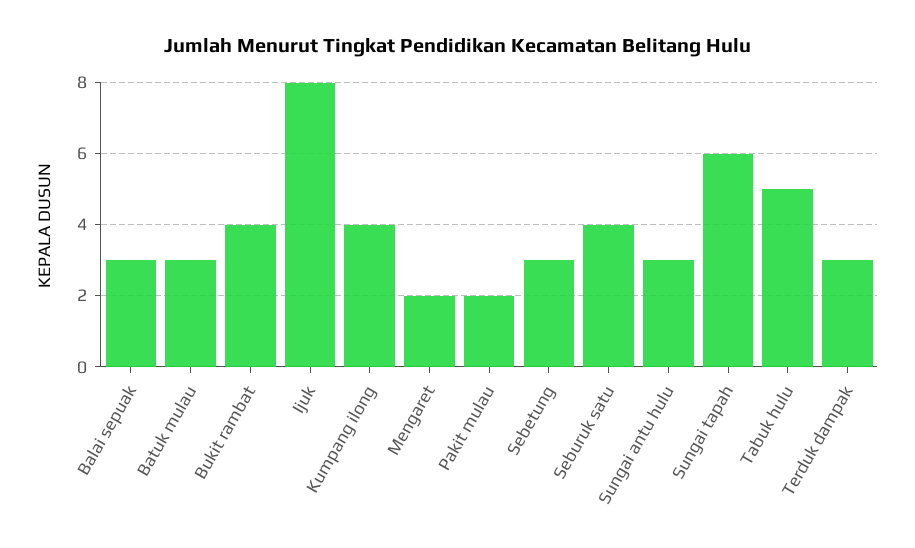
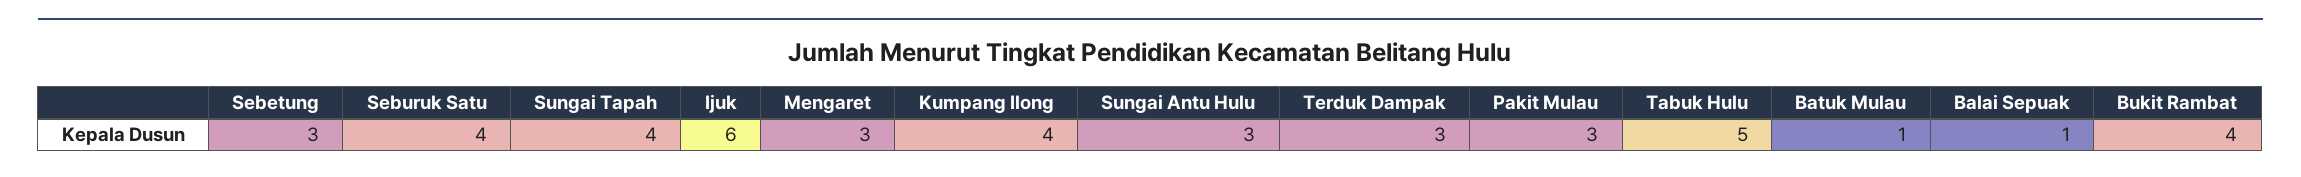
Balai sepuak: 3 -> 1
Batuk mulau: 3 -> 1
Ijuk: 8 -> 6
Mengaret: 2 -> 3
Pakit mulau: 2 -> 3
Sungai tapah: 6 -> 4

